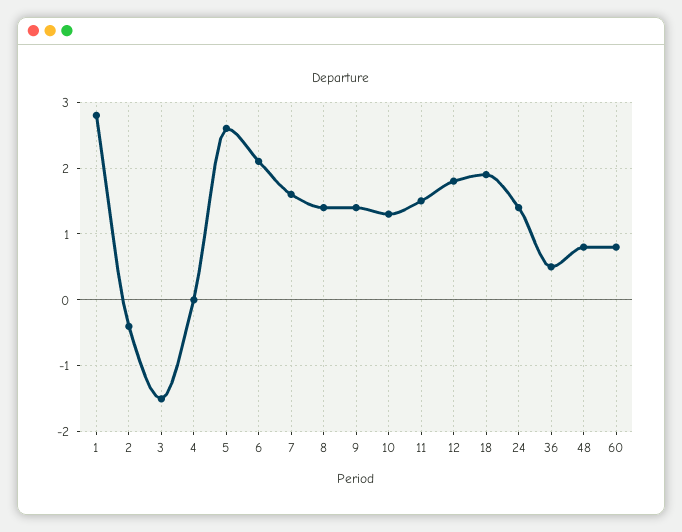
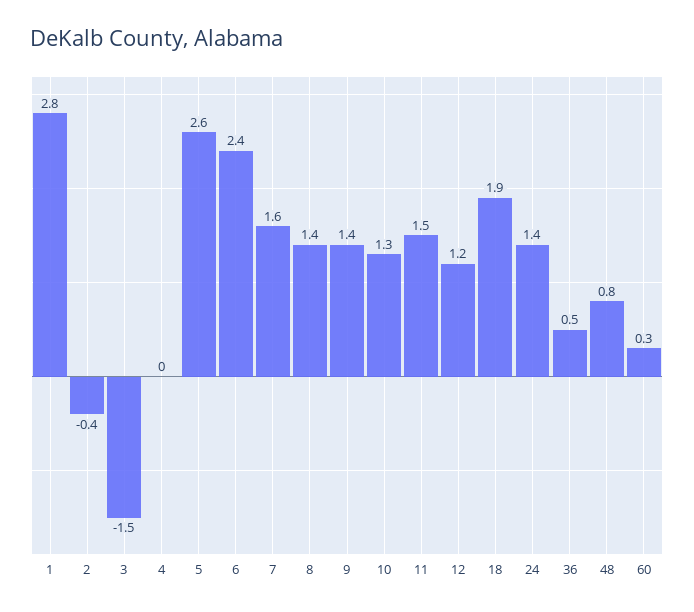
6: 2.1 -> 2.4
12: 1.8 -> 1.2
60: 0.8 -> 0.3

